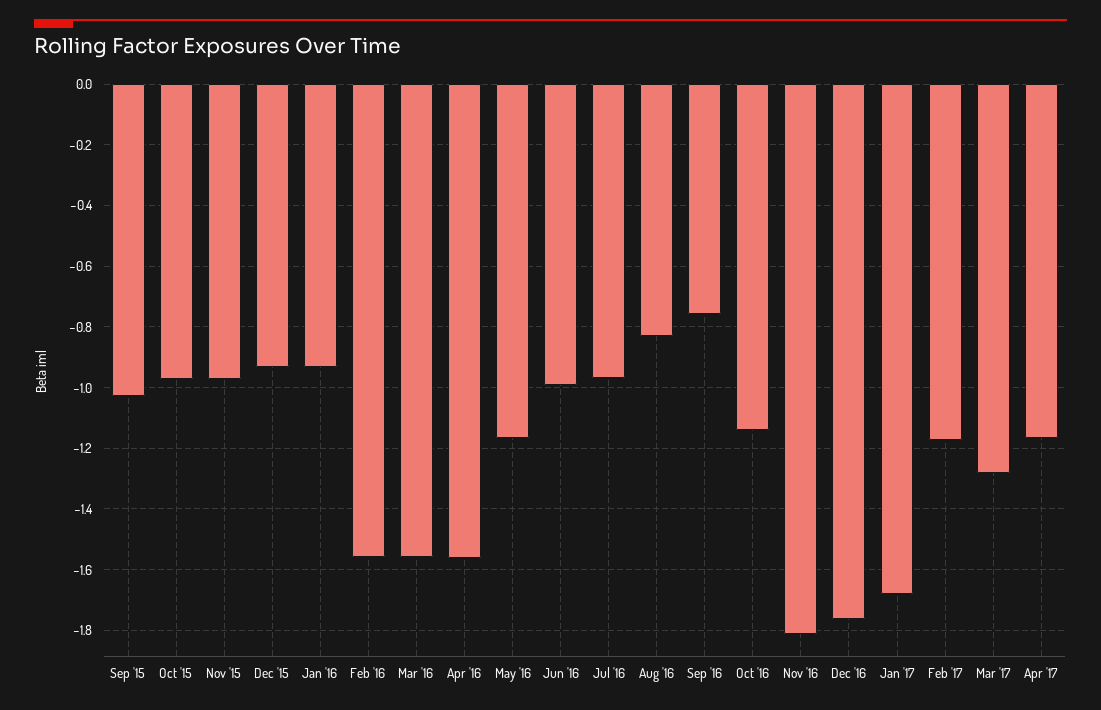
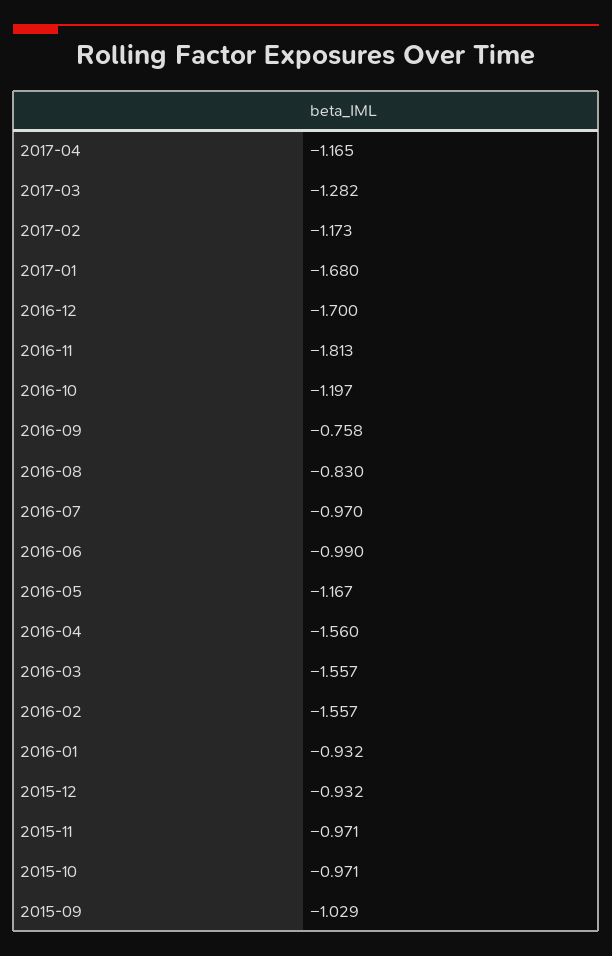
Oct '16: -1.14 -> -1.197
Dec '16: -1.76 -> -1.7

